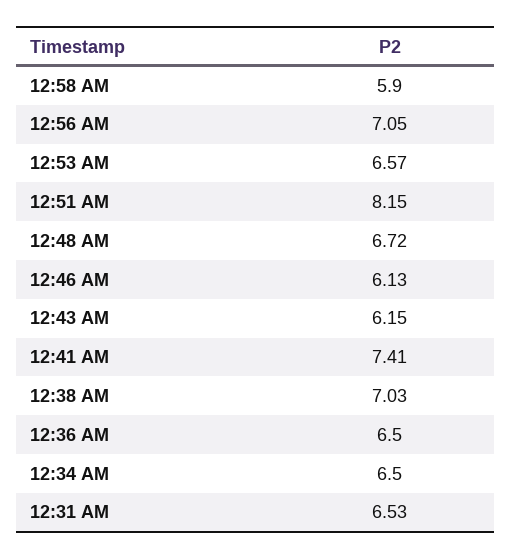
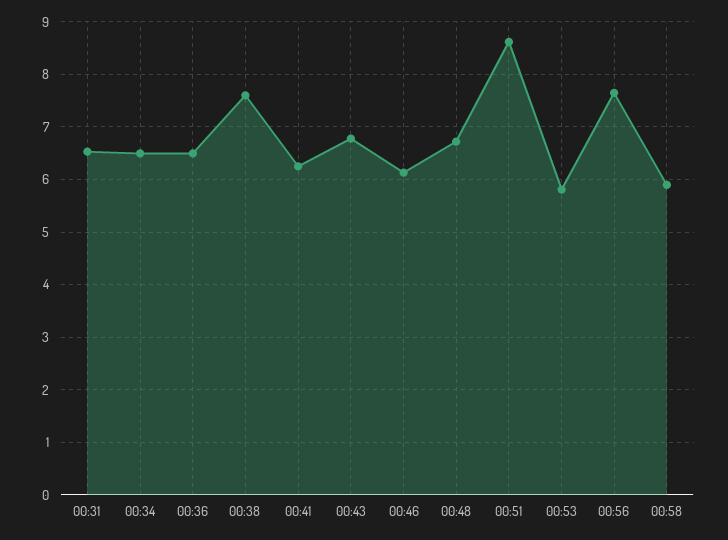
12:56 AM: 7.05 -> 7.6
12:53 AM: 6.57 -> 5.8
12:51 AM: 8.15 -> 8.6
12:43 AM: 6.15 -> 6.8
12:41 AM: 7.41 -> 6.2
12:38 AM: 7.03 -> 7.6

